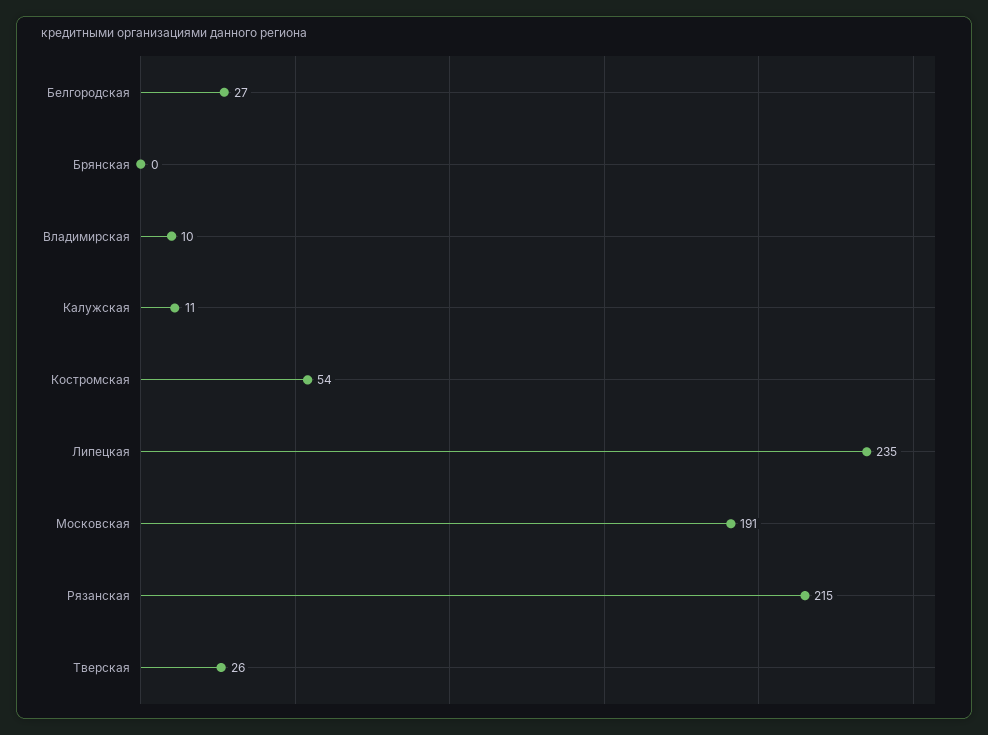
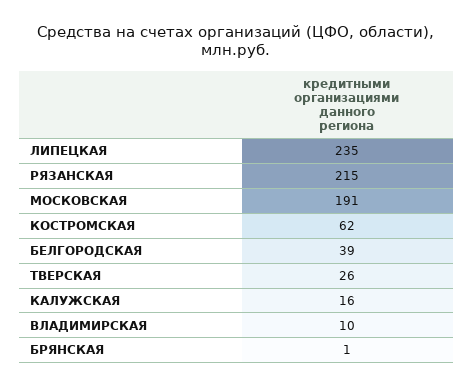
Белгородская: 27 -> 39
Брянская: 0 -> 1
Калужская: 11 -> 16
Костромская: 54 -> 62

